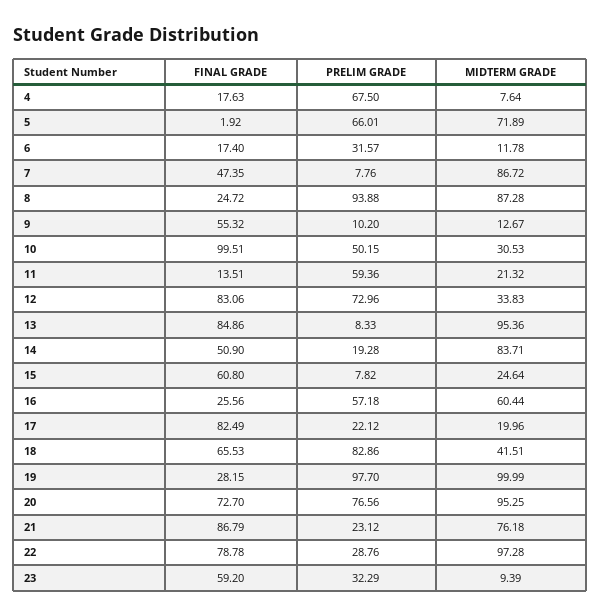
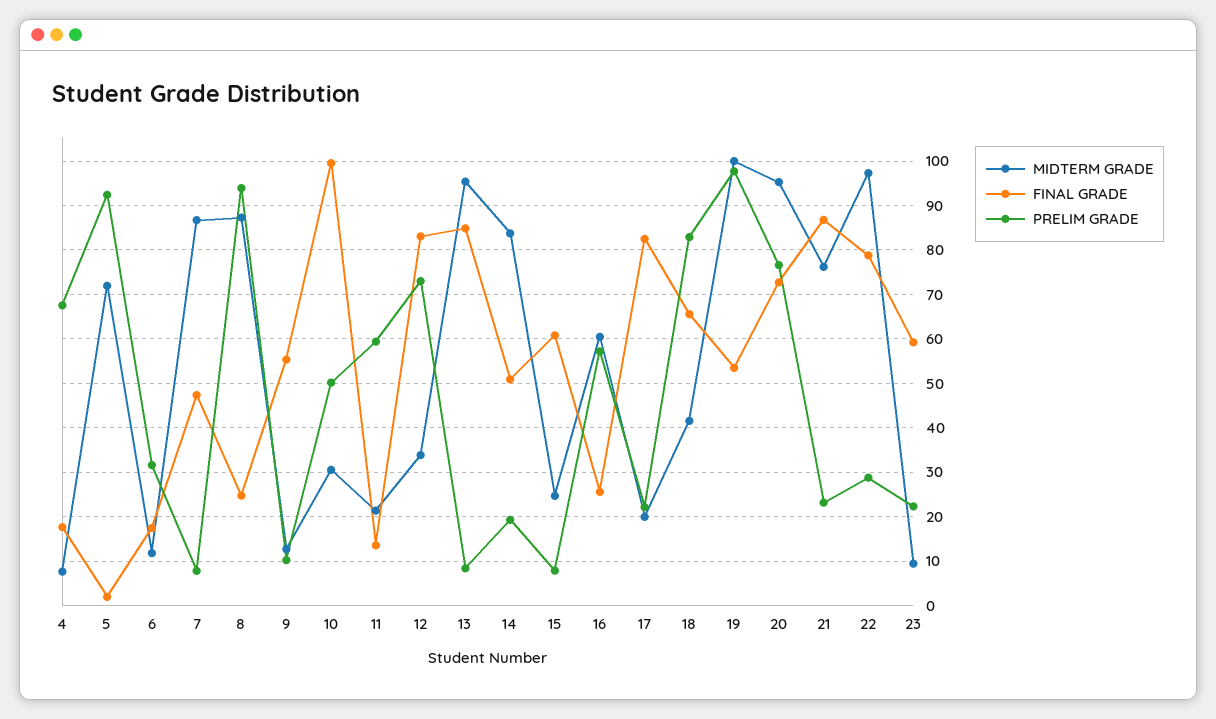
PRELIM GRADE, 5: 66.01 -> 92
FINAL GRADE, 19: 28.15 -> 54
PRELIM GRADE, 23: 32.29 -> 22

